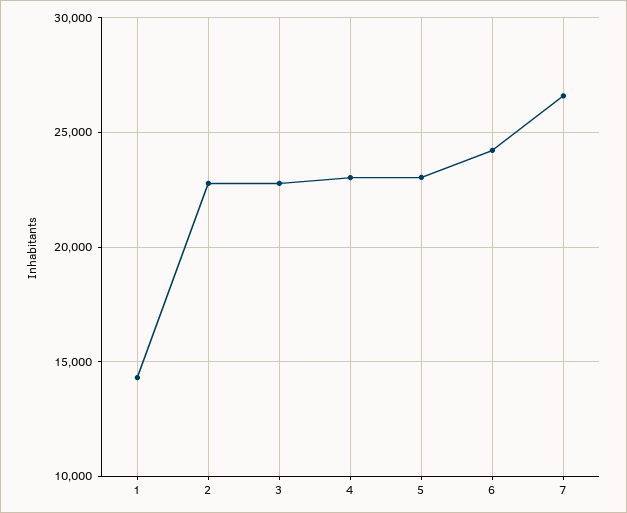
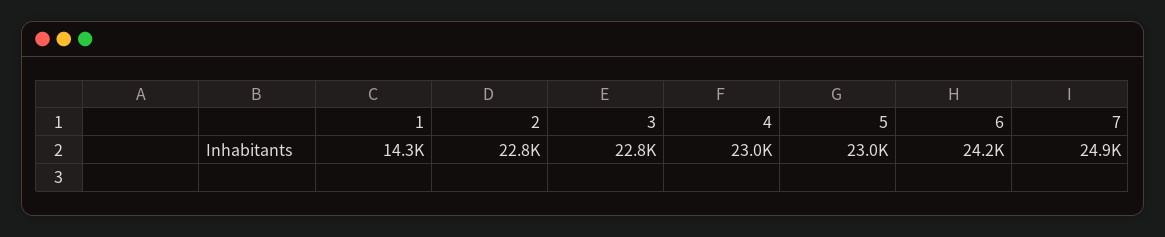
7: 26500 -> 24900

